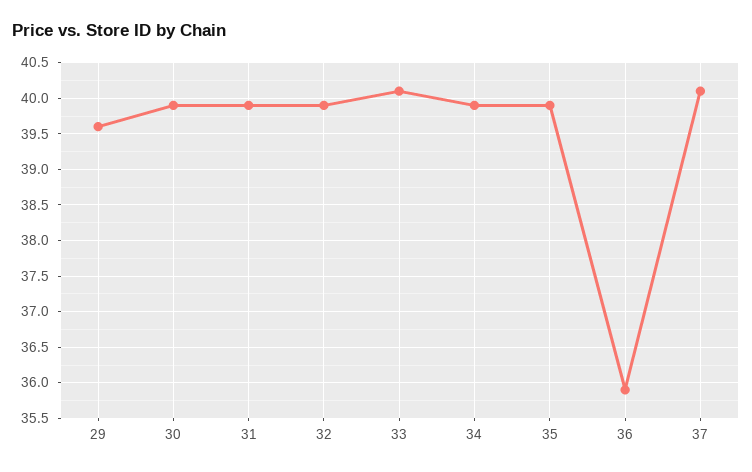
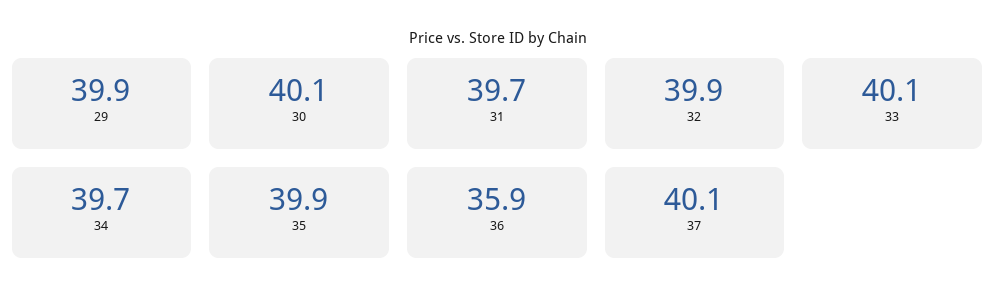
29: 39.6 -> 39.9
30: 39.9 -> 40.1
31: 39.9 -> 39.7
34: 39.9 -> 39.7

